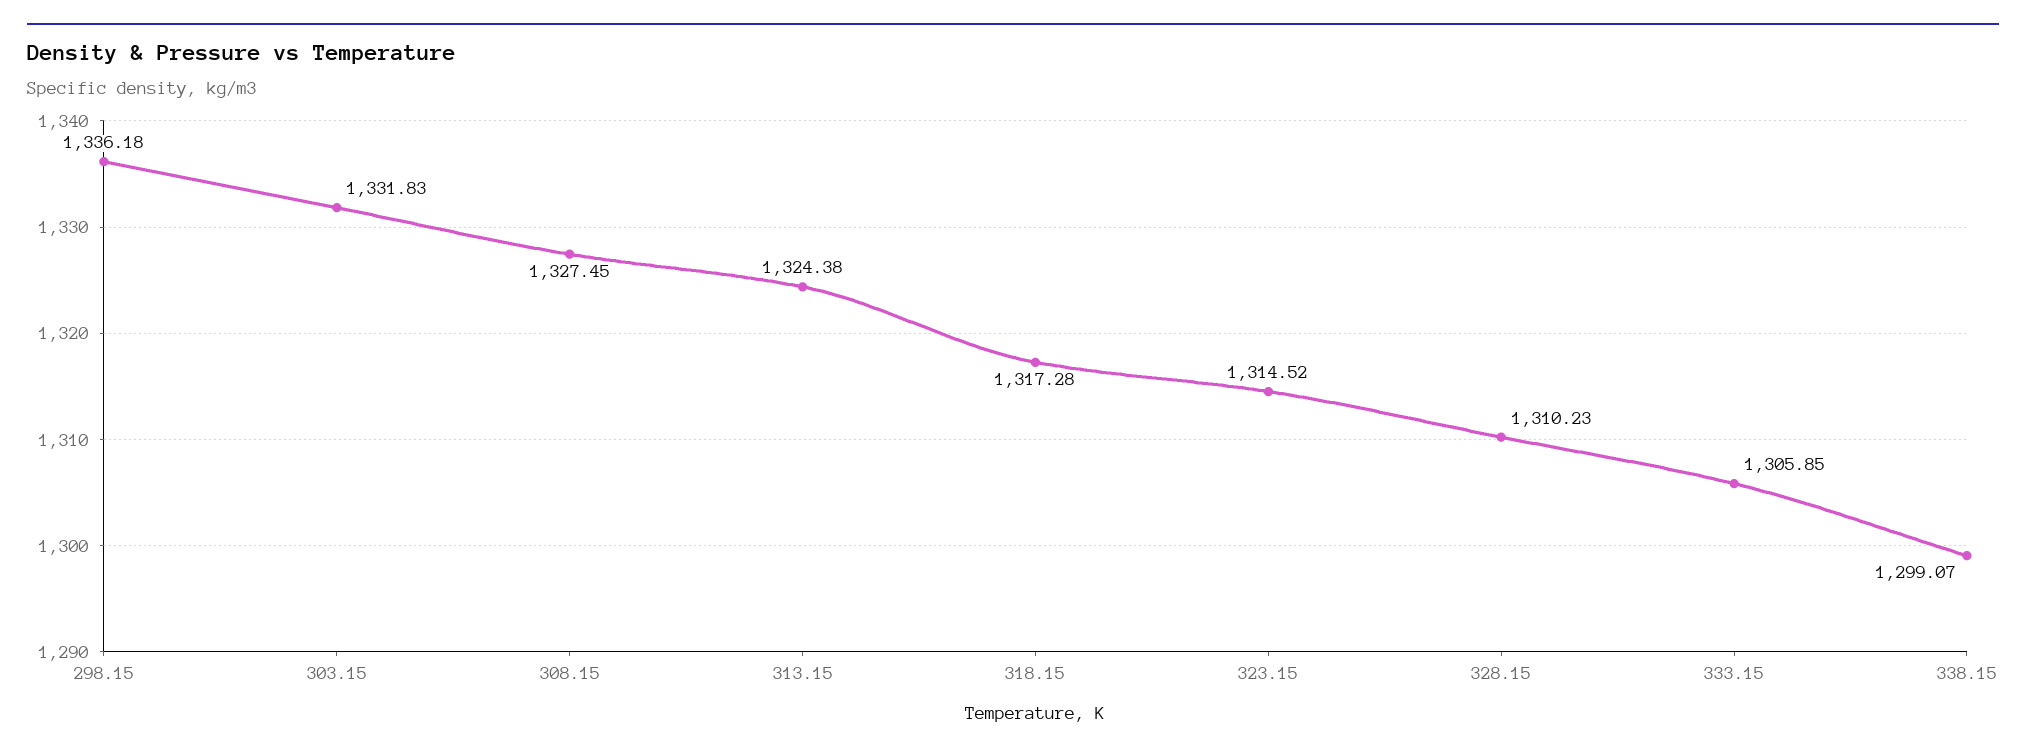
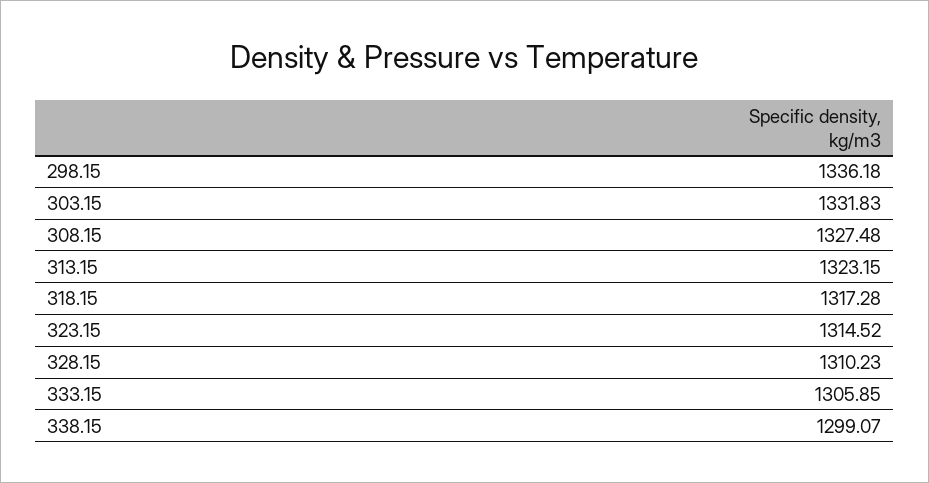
308.15: 1327.45 -> 1327.48
313.15: 1324.38 -> 1323.15

